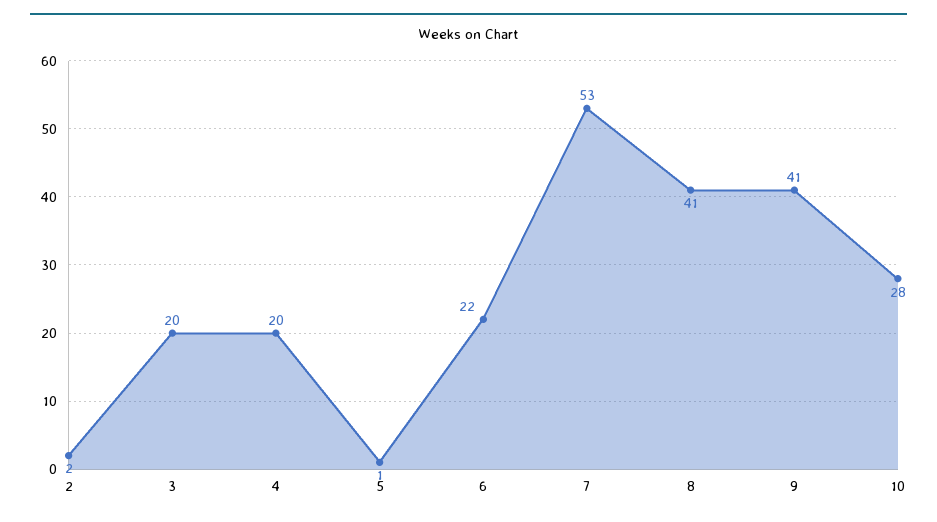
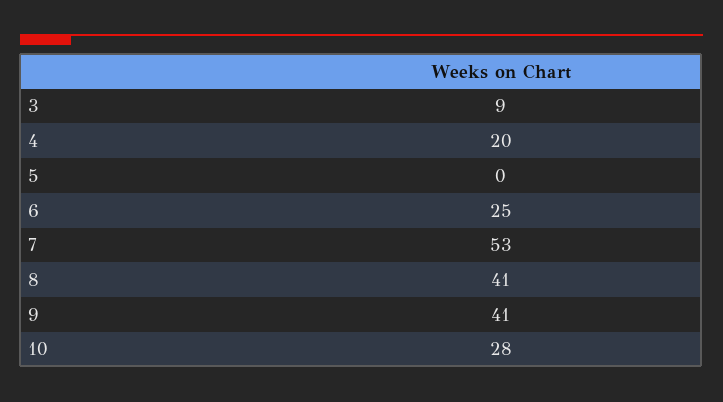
2: 2 -> none
3: 20 -> 9
5: 1 -> 0
6: 22 -> 25

